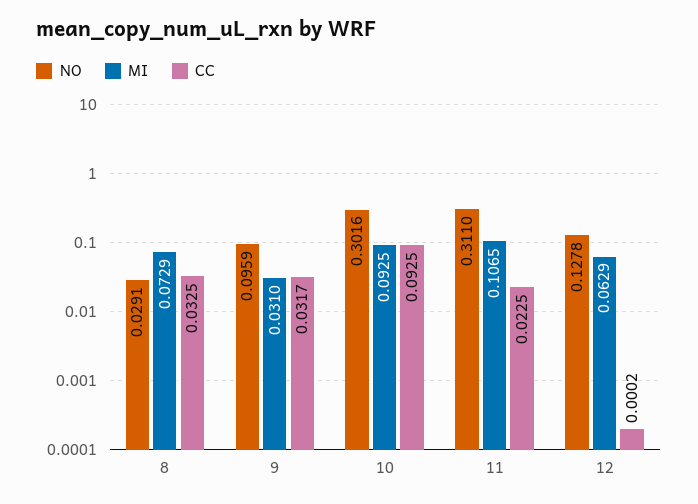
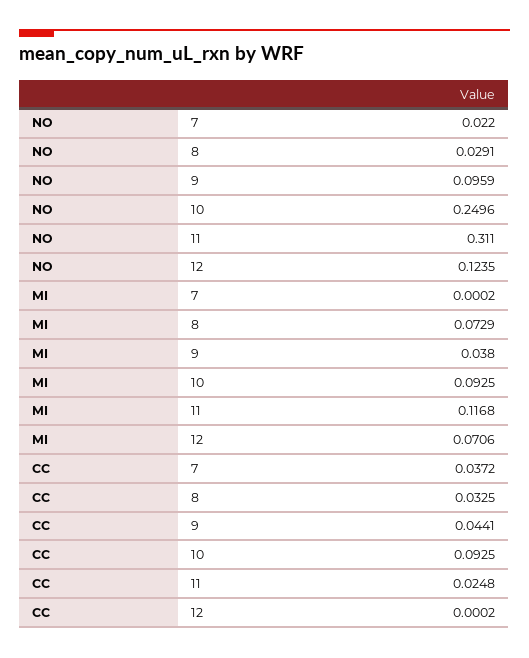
MI, 9: 0.031 -> 0.038
CC, 9: 0.0317 -> 0.0441
NO, 10: 0.3016 -> 0.2496
MI, 11: 0.1065 -> 0.1168
CC, 11: 0.0225 -> 0.0248
NO, 12: 0.1278 -> 0.1235
MI, 12: 0.0629 -> 0.0706
NO, 7: none -> 0.022
MI, 7: none -> 0.0002
CC, 7: none -> 0.0372

